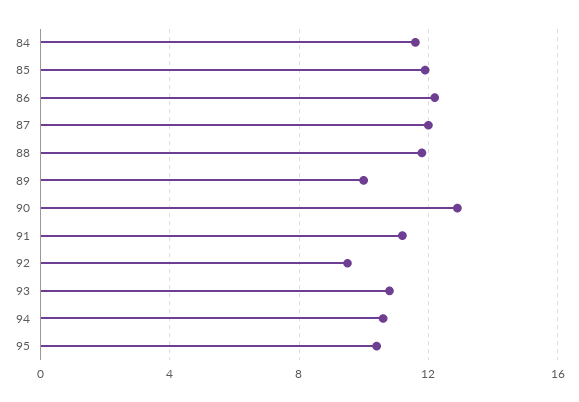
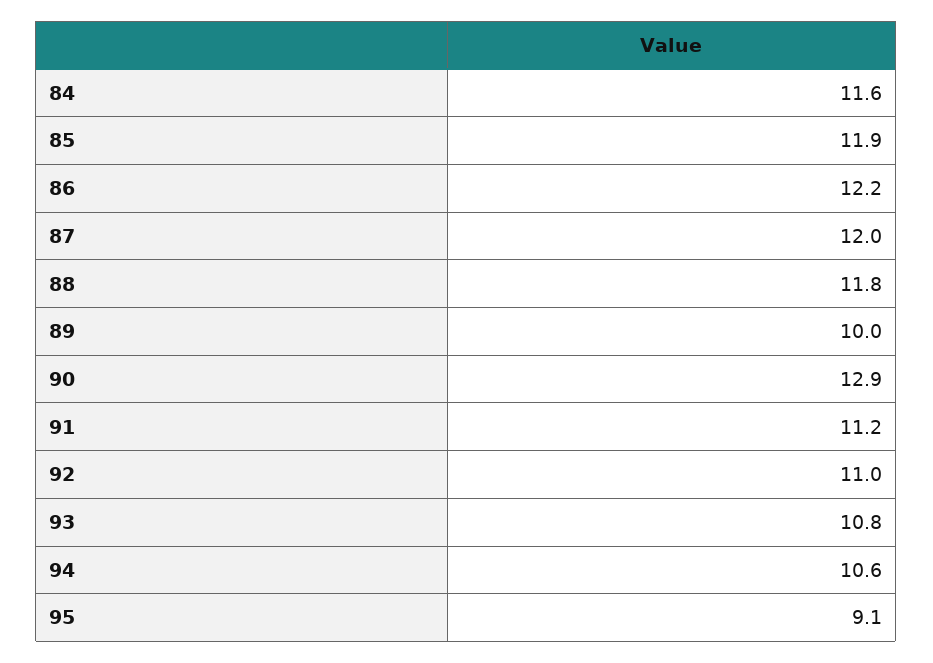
92: 9.5 -> 11
95: 10.5 -> 9.1

